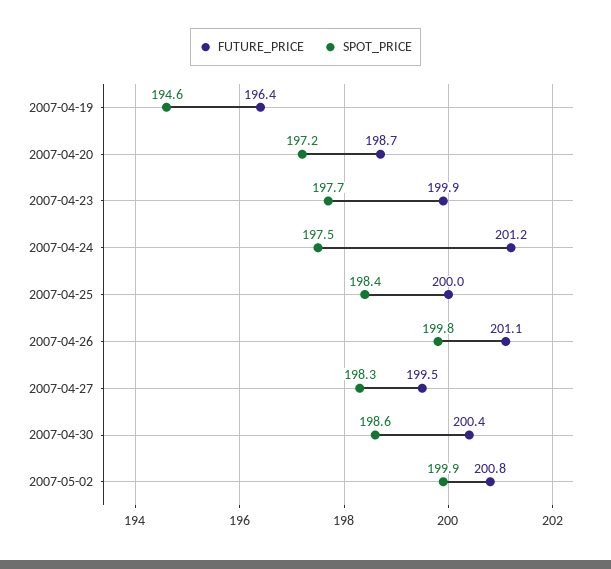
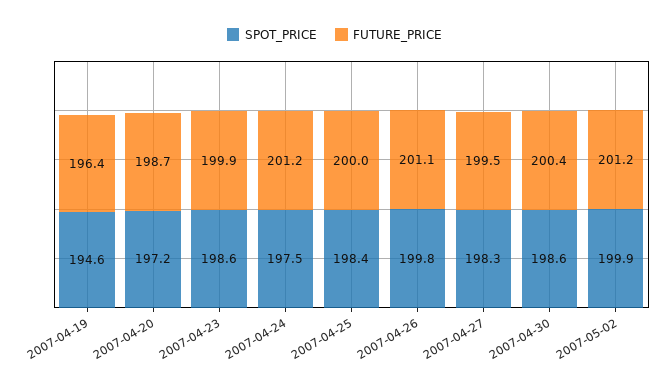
SPOT_PRICE, 2007-04-23: 197.7 -> 198.6
FUTURE_PRICE, 2007-05-02: 200.8 -> 201.2

